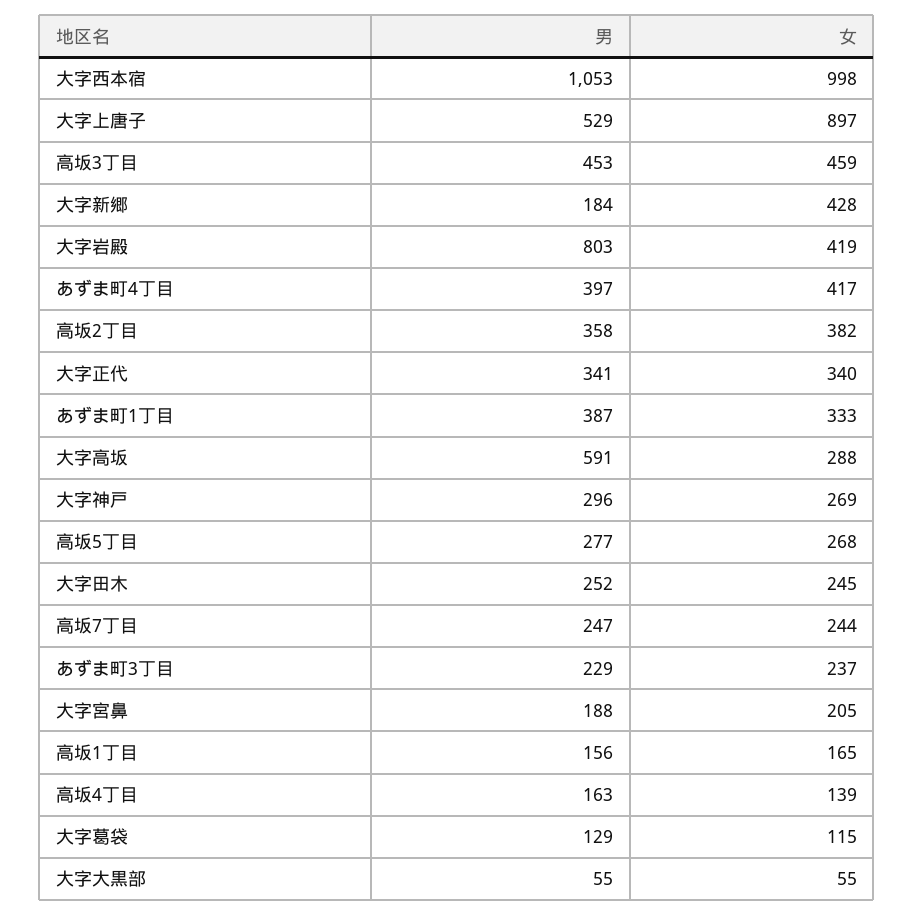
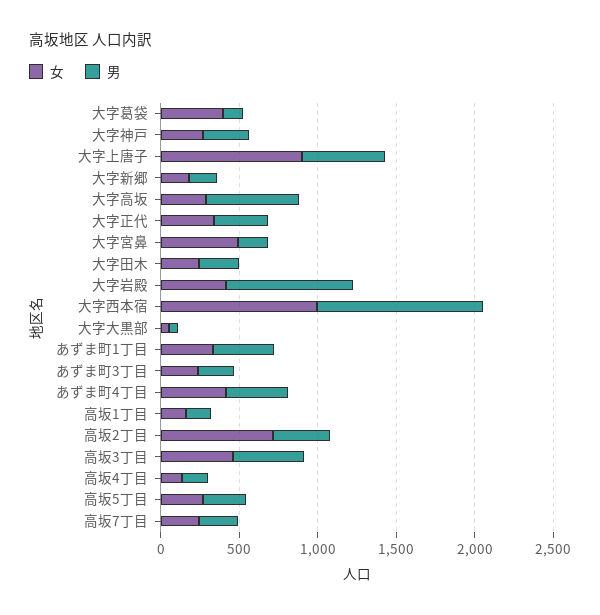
女, 大字新郷: 428 -> 200
女, 高坂2丁目: 382 -> 700
女, 大字宮鼻: 205 -> 500
女, 大字葛袋: 115 -> 400

